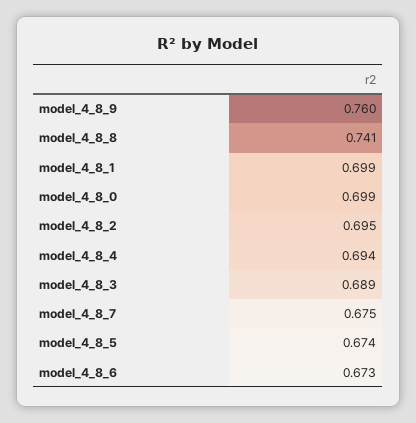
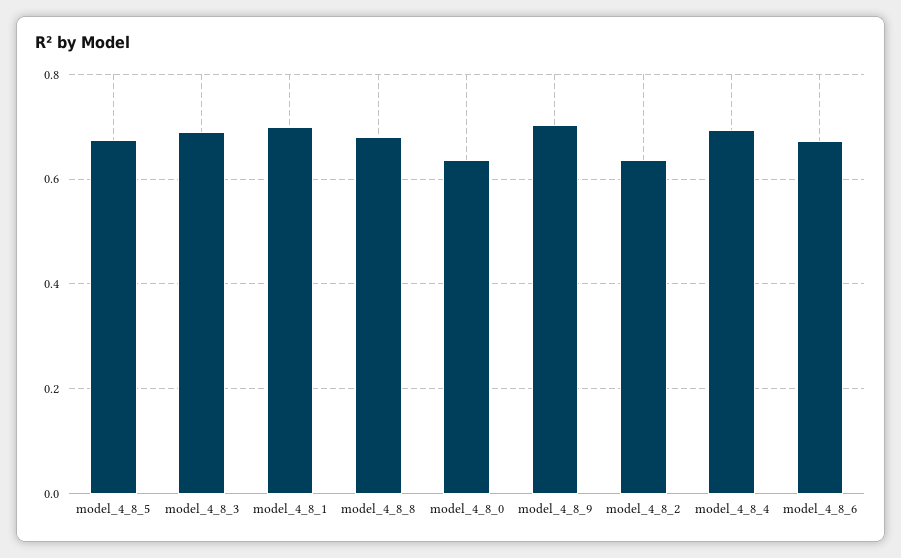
model_4_8_9: 0.76 -> 0.7
model_4_8_8: 0.741 -> 0.68
model_4_8_0: 0.699 -> 0.64
model_4_8_2: 0.695 -> 0.64
model_4_8_7: 0.675 -> none

